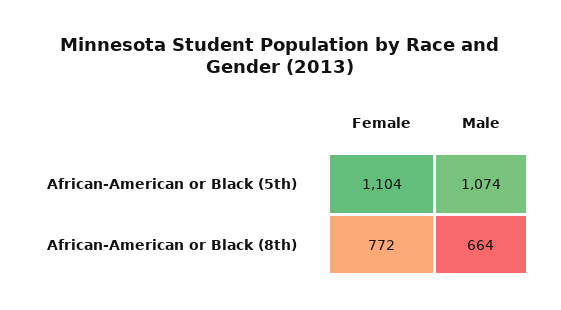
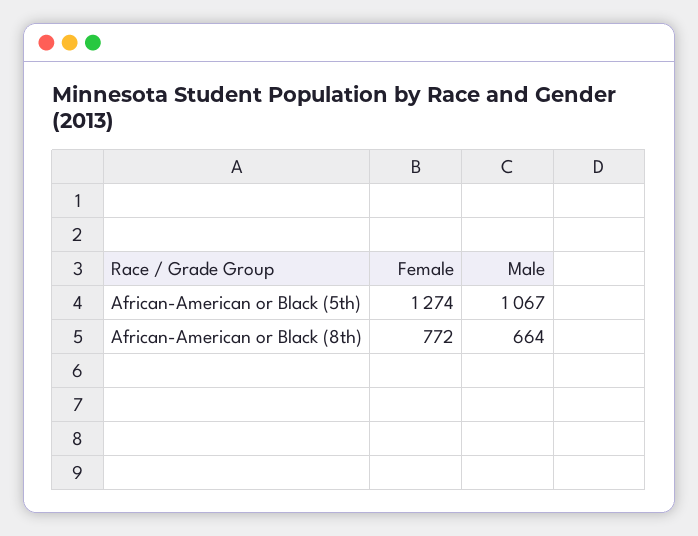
Female, African-American or Black (5th): 1104 -> 1274
Male, African-American or Black (5th): 1074 -> 1067

